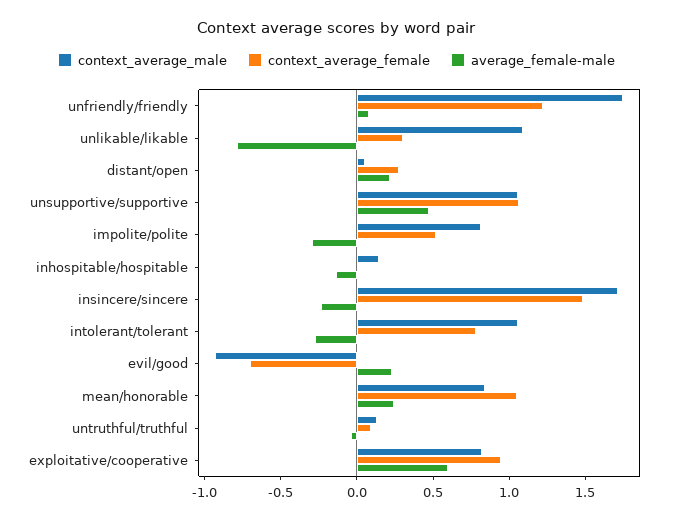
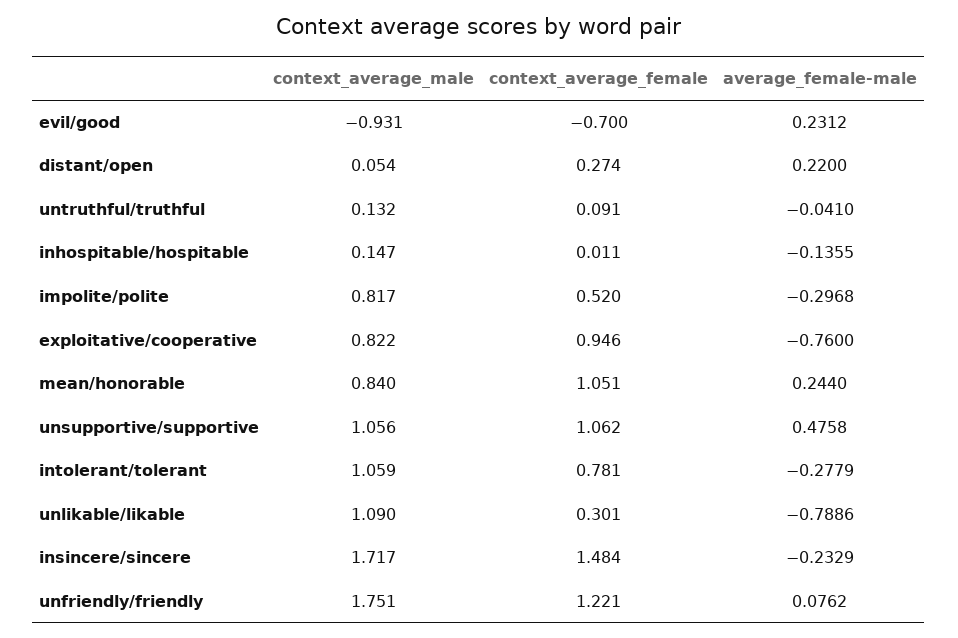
average_female-male, exploitative/cooperative: 0.6 -> -0.76

